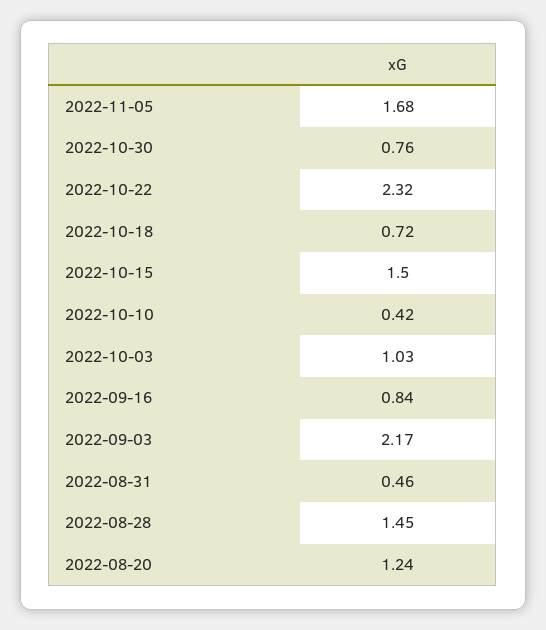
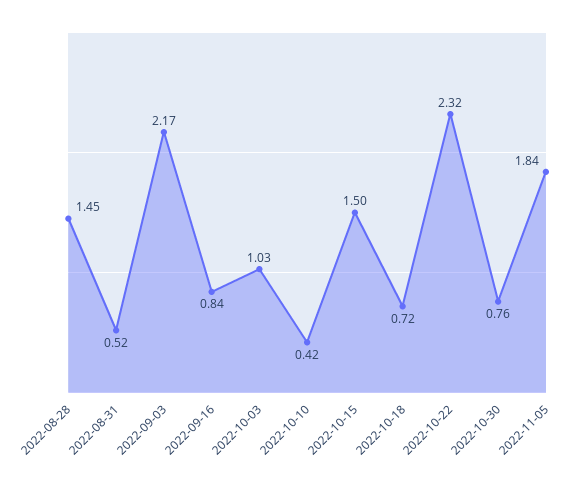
2022-11-05: 1.68 -> 1.84
2022-08-31: 0.46 -> 0.52
2022-08-20: 1.24 -> none

